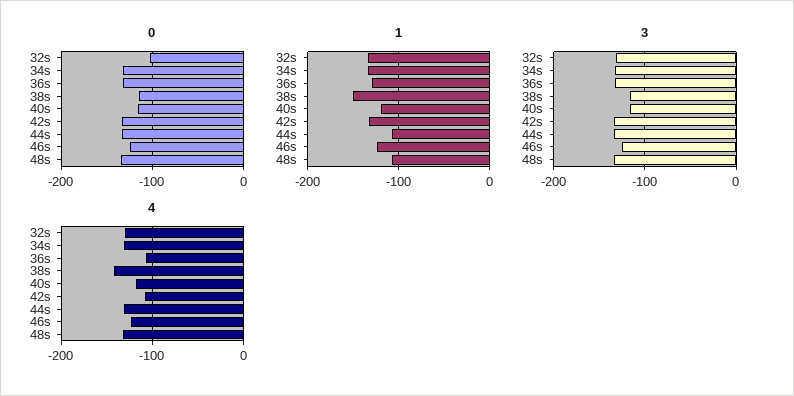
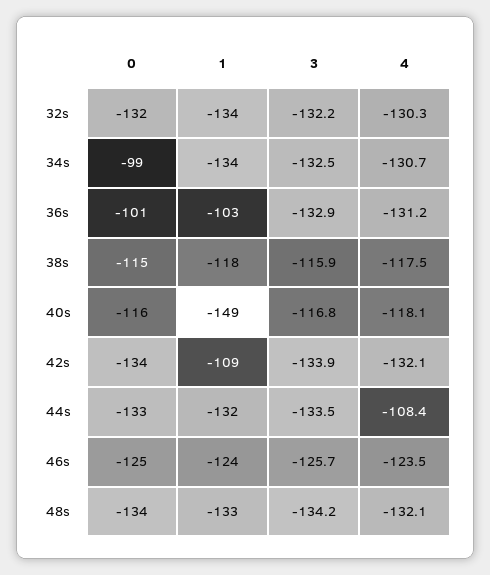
0, 32s: -100 -> -132
0, 34s: -130 -> -99
0, 36s: -130 -> -101
1, 36s: -130 -> -103
1, 38s: -150 -> -118
1, 40s: -120 -> -149
1, 42s: -130 -> -109
1, 44s: -110 -> -132
1, 48s: -110 -> -133
4, 36s: -110 -> -131.2
4, 38s: -140 -> -117.5
4, 42s: -110 -> -132.1
4, 44s: -130 -> -108.4

